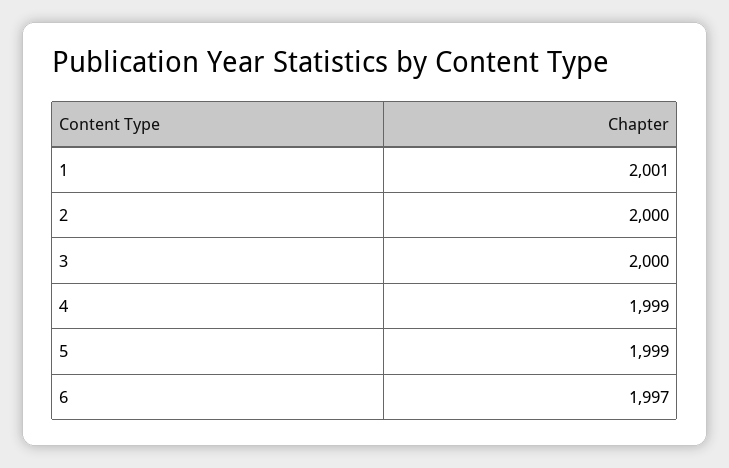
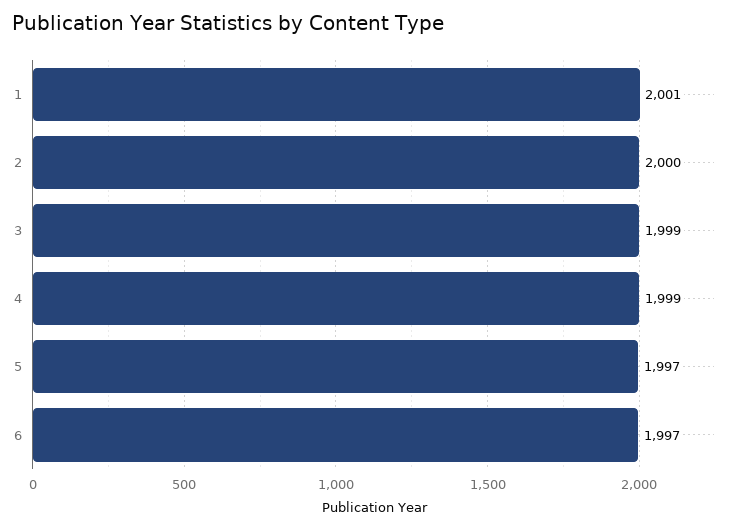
3: 2000 -> 1999
5: 1999 -> 1997

